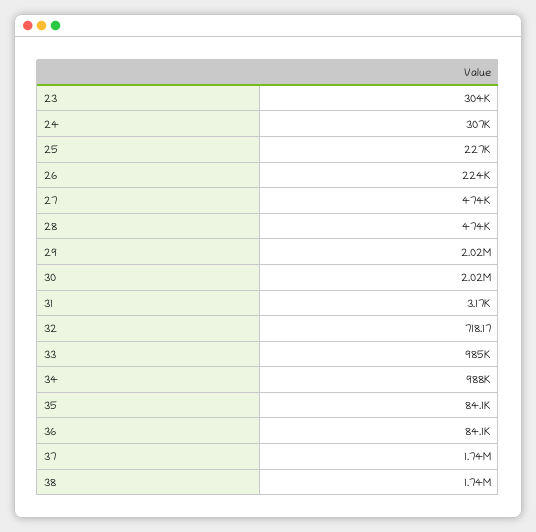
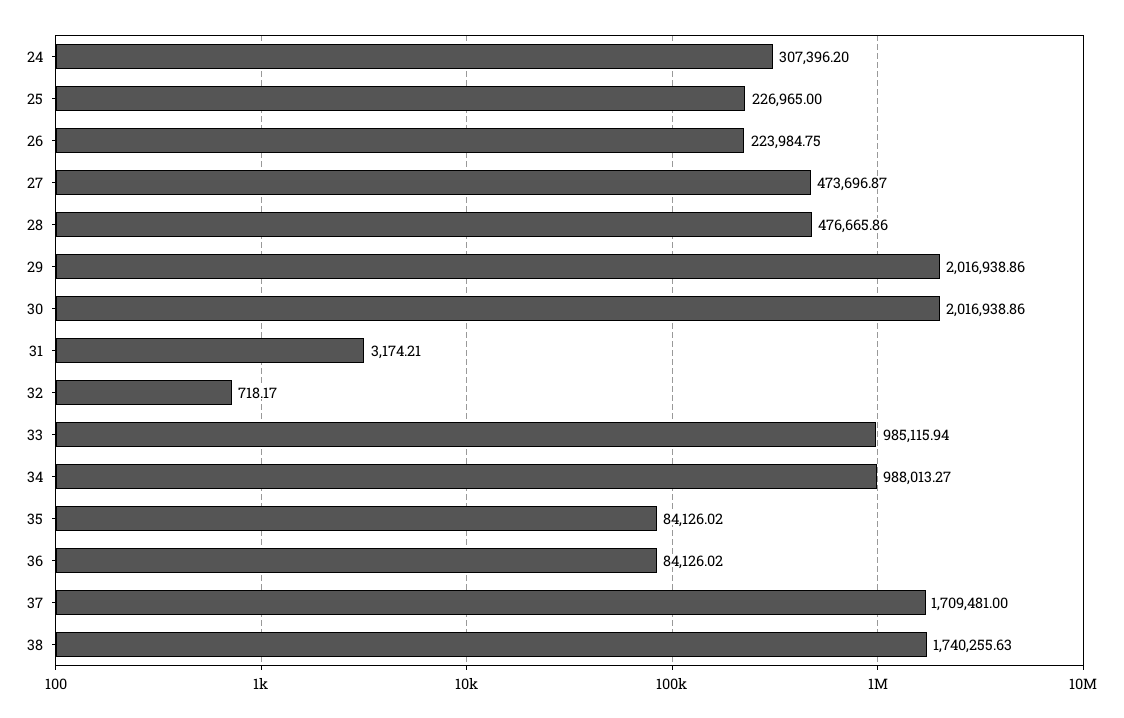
23: 304000 -> none
28: 474000 -> 476665.86
37: 1740000 -> 1709481

